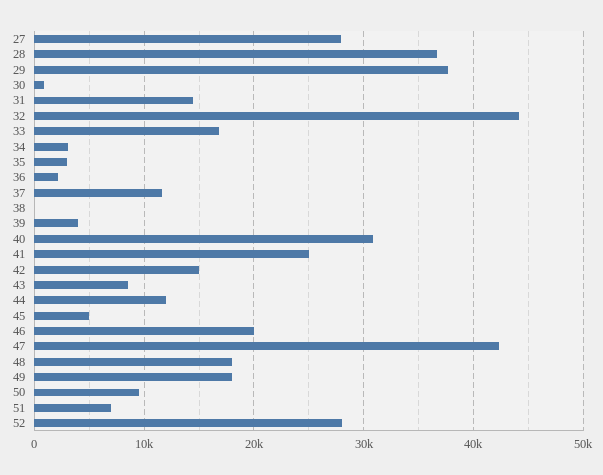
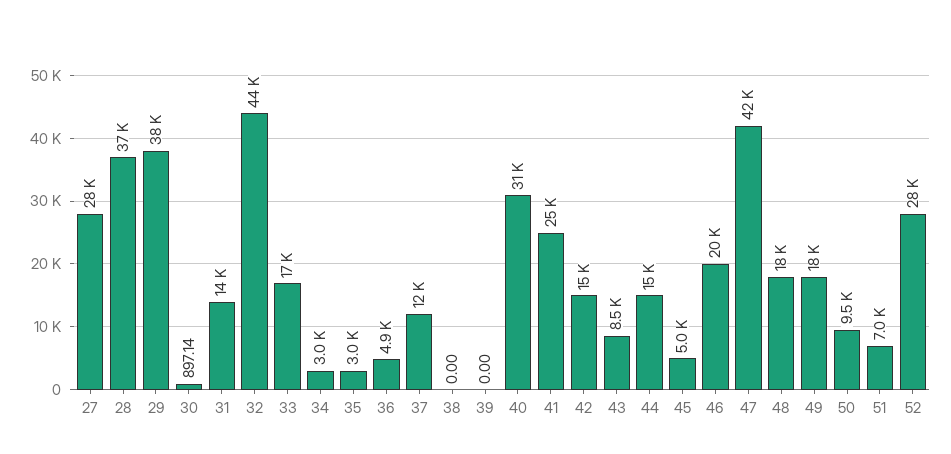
36: 2000 -> 4900
39: 4000 -> 0
44: 12000 -> 15000

